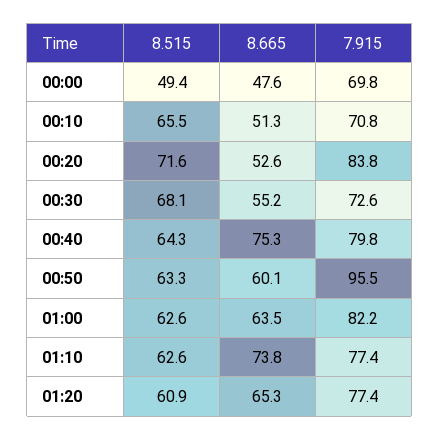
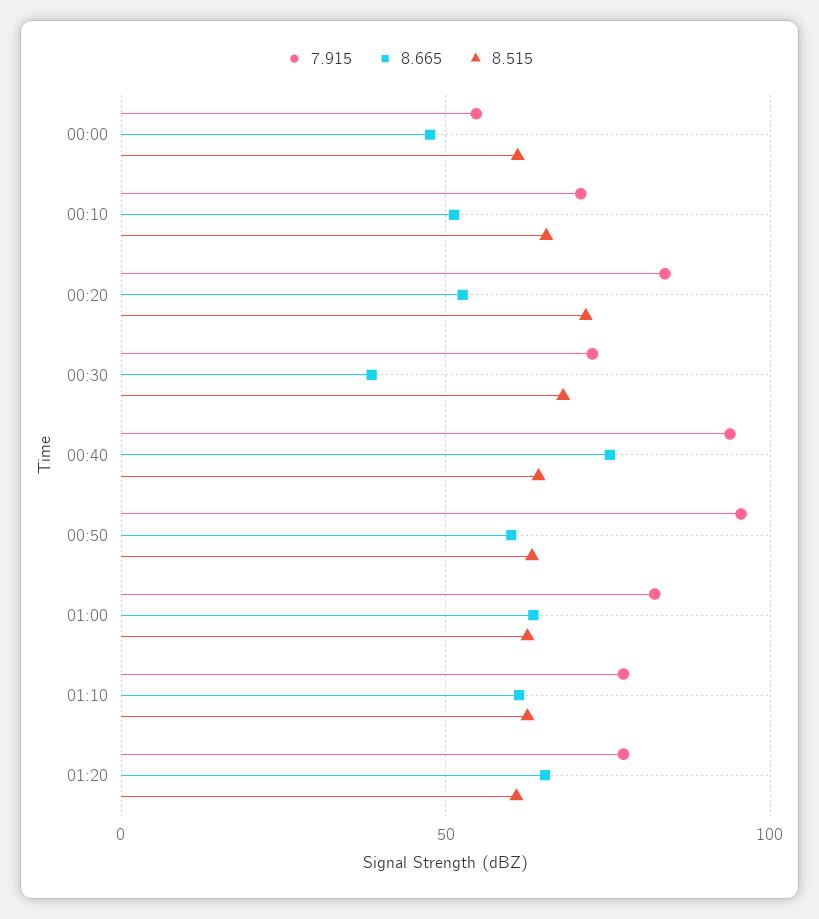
8.515, 00:00: 49.4 -> 60
7.915, 00:00: 69.8 -> 55
8.665, 00:30: 55.2 -> 40
7.915, 00:40: 79.8 -> 95
8.665, 01:10: 73.8 -> 60

